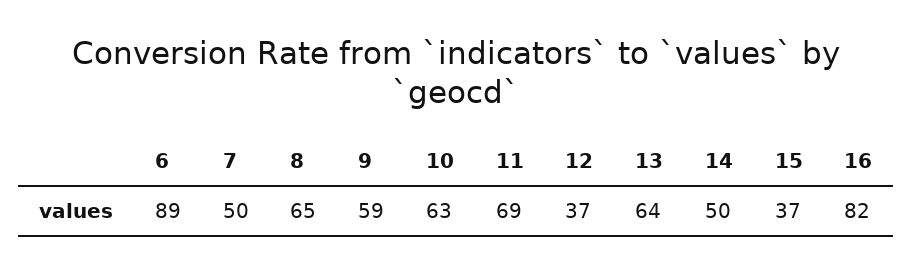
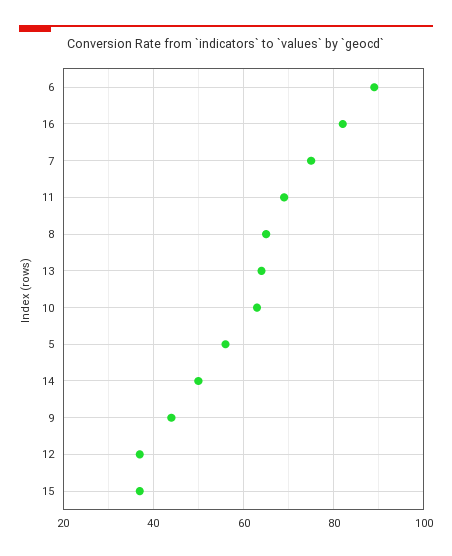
7: 50 -> 75
9: 59 -> 45
5: none -> 55

